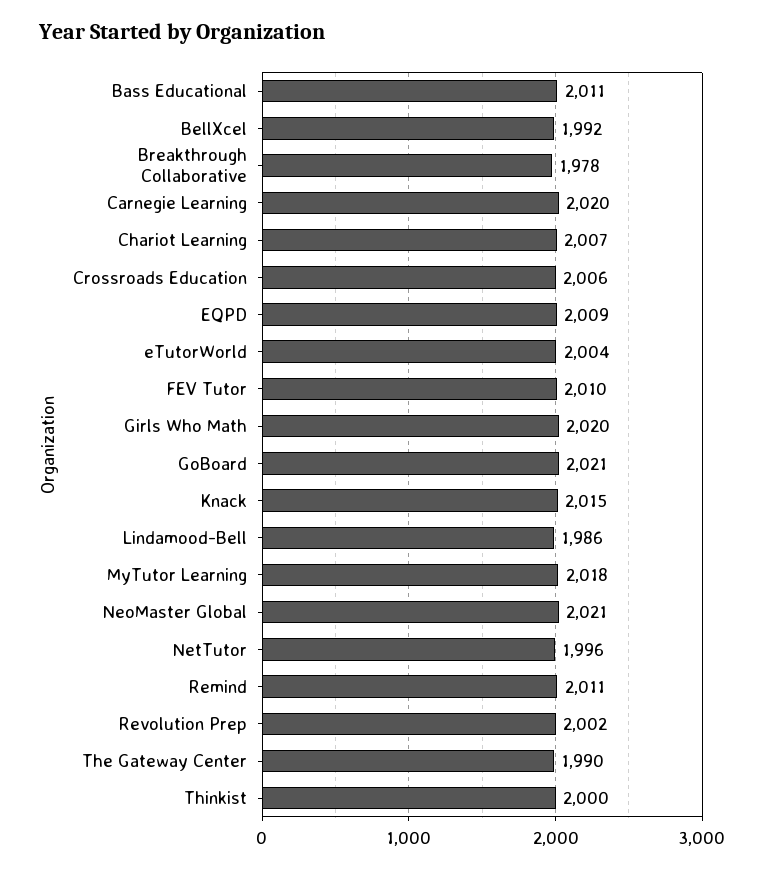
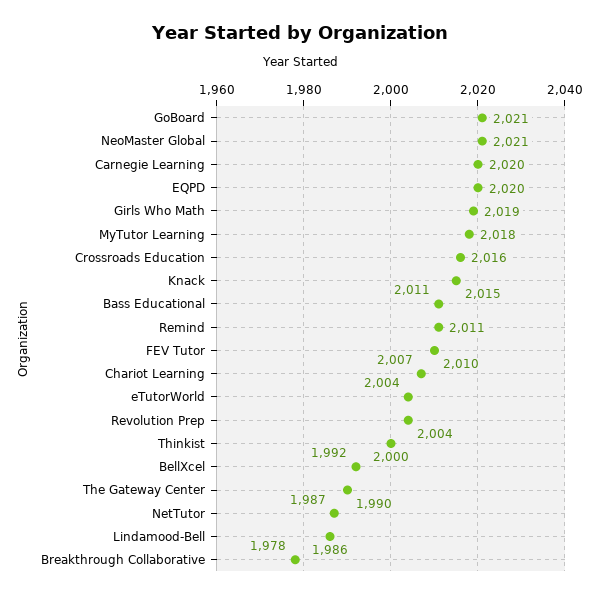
Crossroads Education: 2006 -> 2016
EQPD: 2009 -> 2020
Girls Who Math: 2020 -> 2019
NetTutor: 1996 -> 1987
Revolution Prep: 2002 -> 2004

